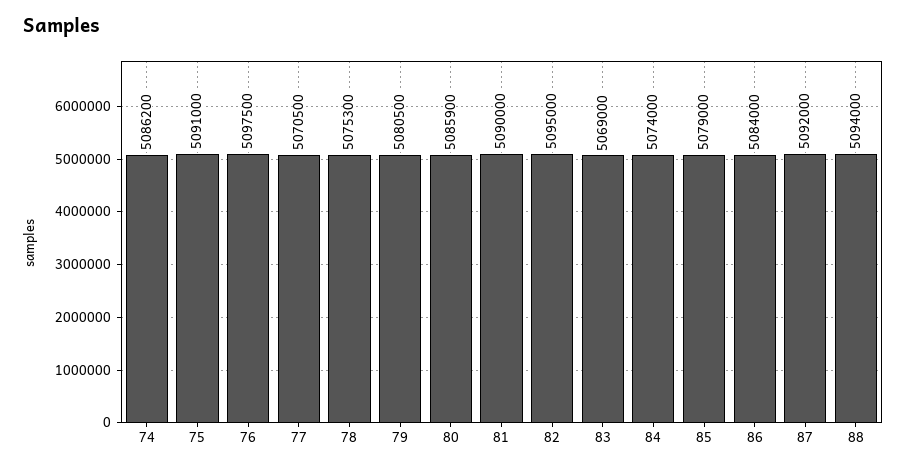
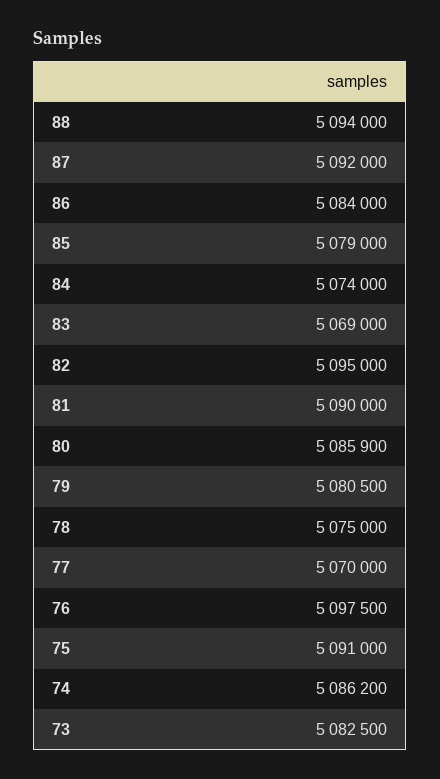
77: 5070500 -> 5070000
78: 5075300 -> 5075000
73: none -> 5082500

